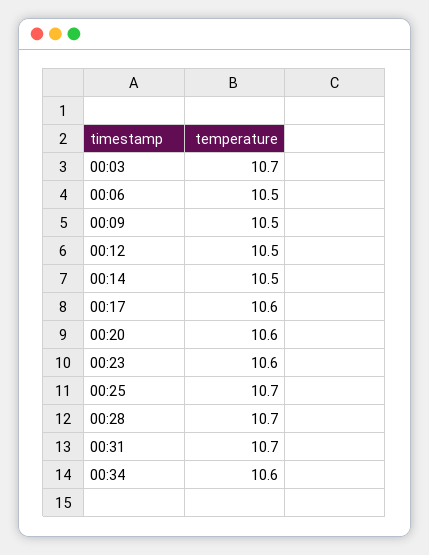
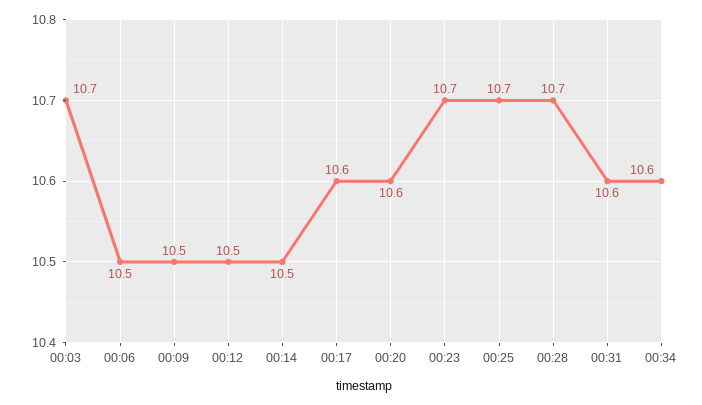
00:23: 10.6 -> 10.7
00:31: 10.7 -> 10.6

